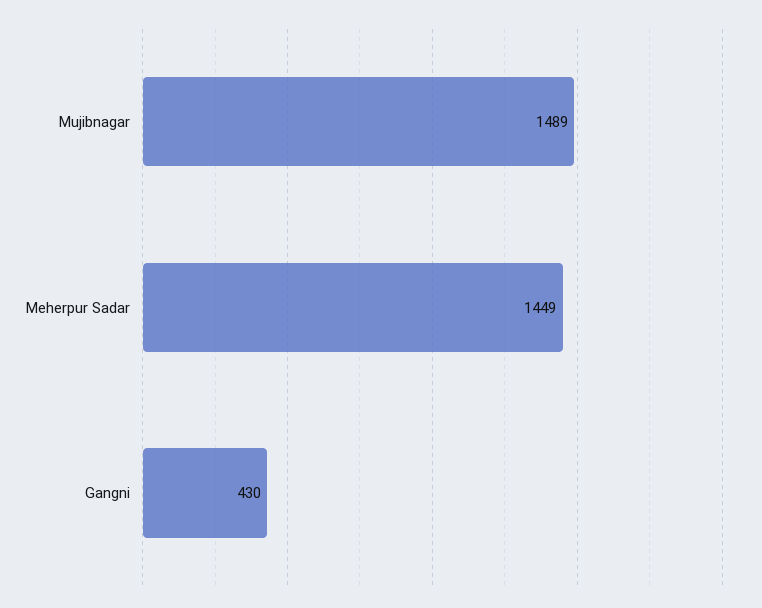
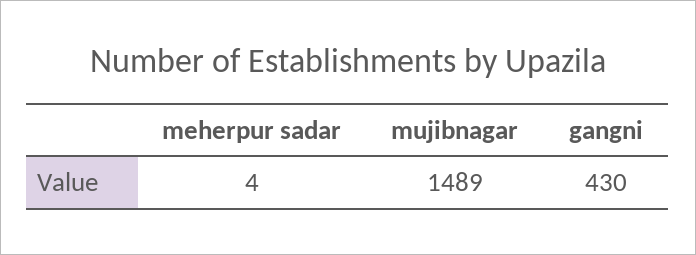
Meherpur Sadar: 1449 -> 4

